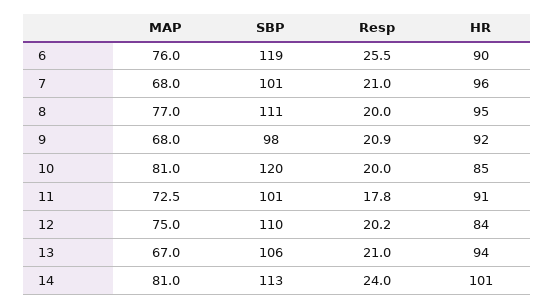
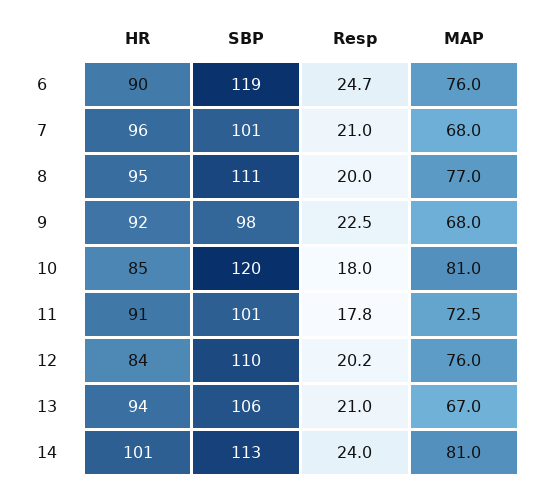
Resp, 6: 25.5 -> 24.7
Resp, 9: 20.9 -> 22.5
Resp, 10: 20 -> 18
MAP, 12: 75 -> 76

